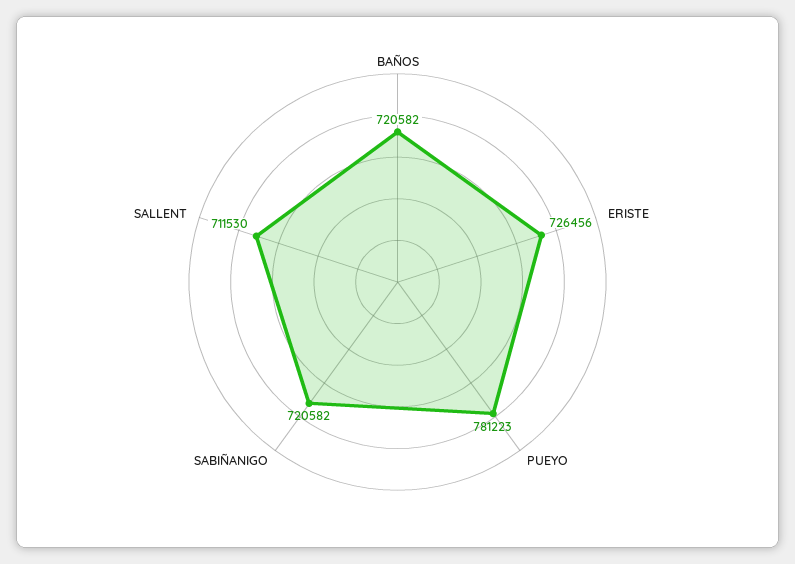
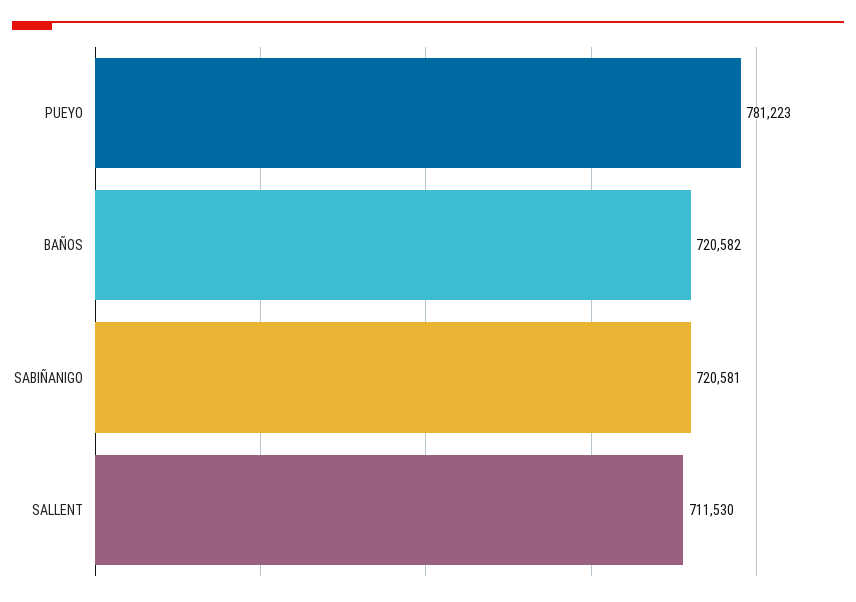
ERISTE: 726456 -> none
SABIÑANIGO: 720582 -> 720581

